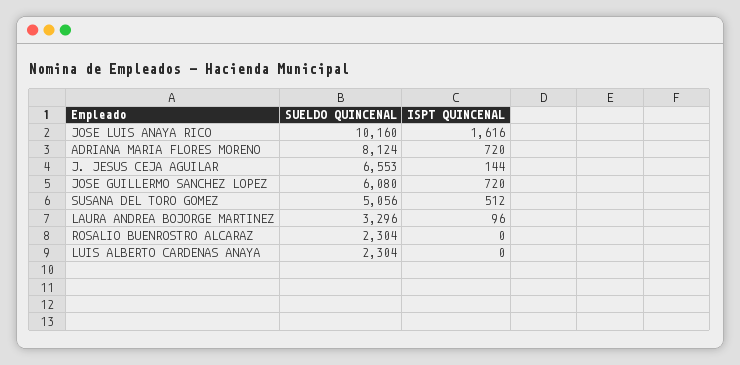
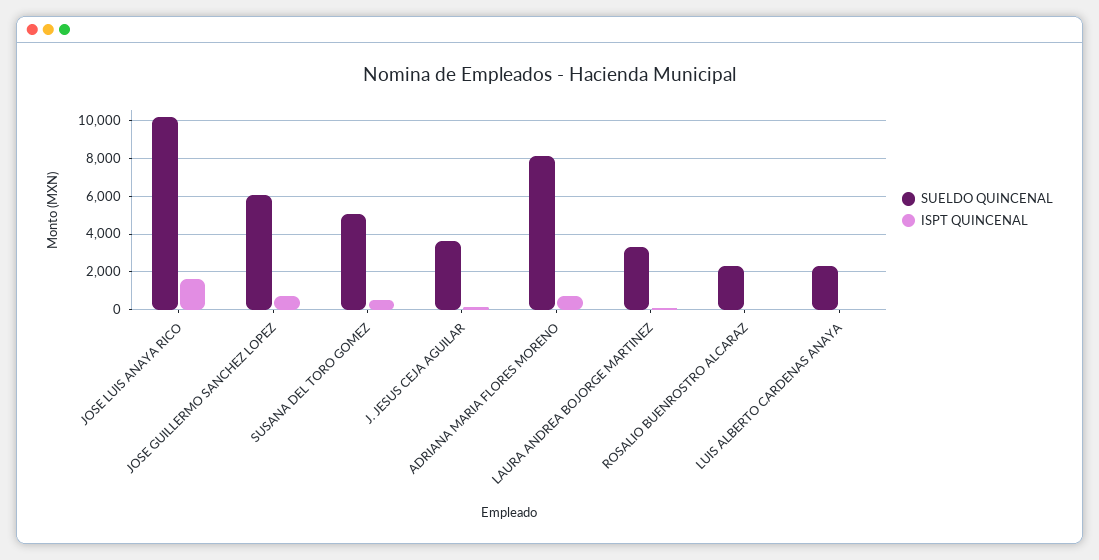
SUELDO QUINCENAL, J. JESUS CEJA AGUILAR: 6553 -> 3500

